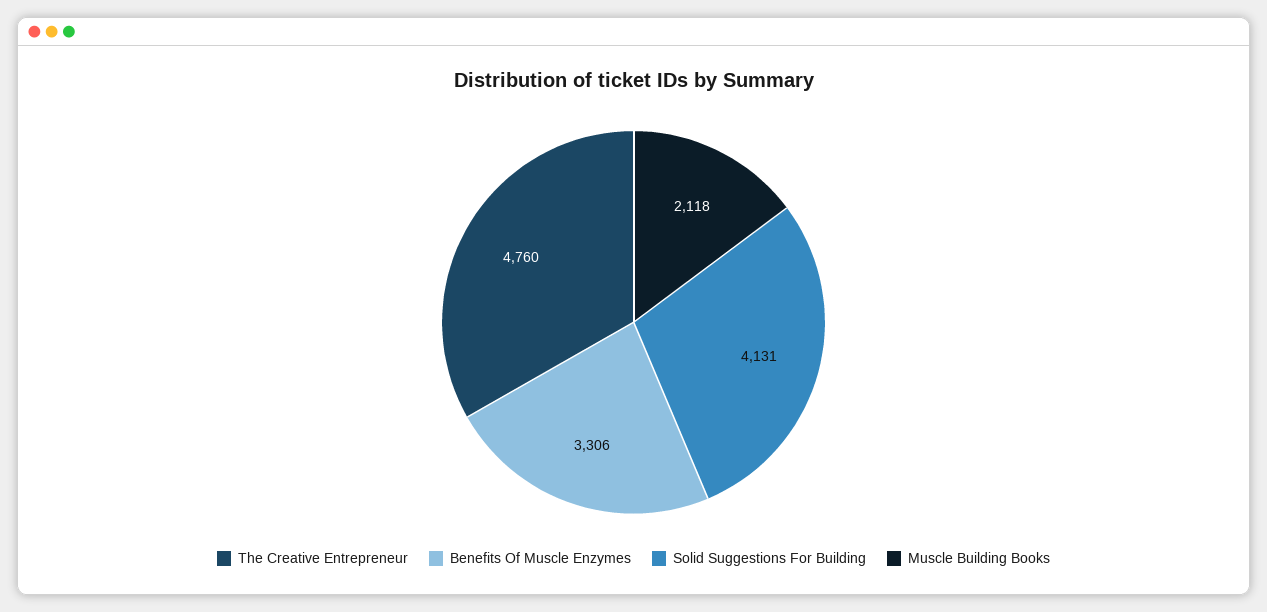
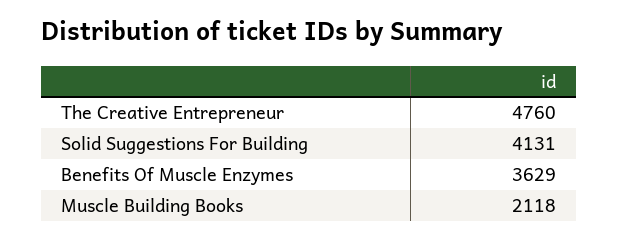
Benefits Of Muscle Enzymes: 3306 -> 3629

